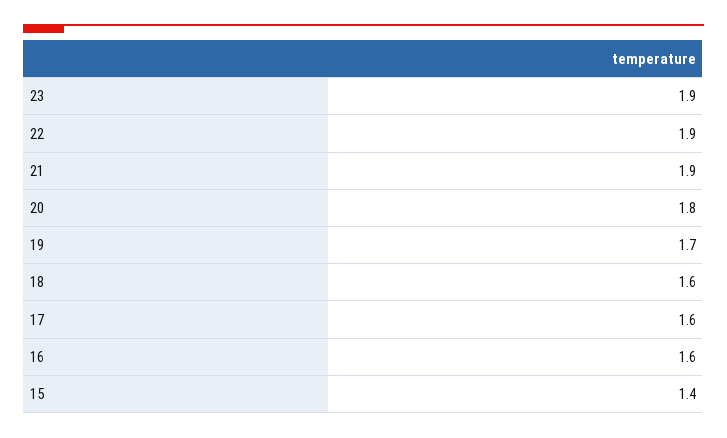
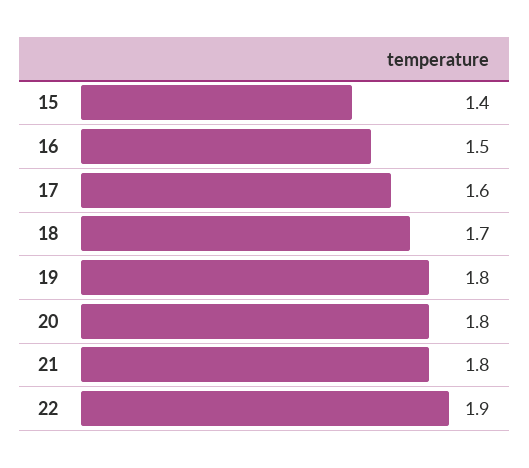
23: 1.9 -> none
21: 1.9 -> 1.8
19: 1.7 -> 1.8
18: 1.6 -> 1.7
16: 1.6 -> 1.5

